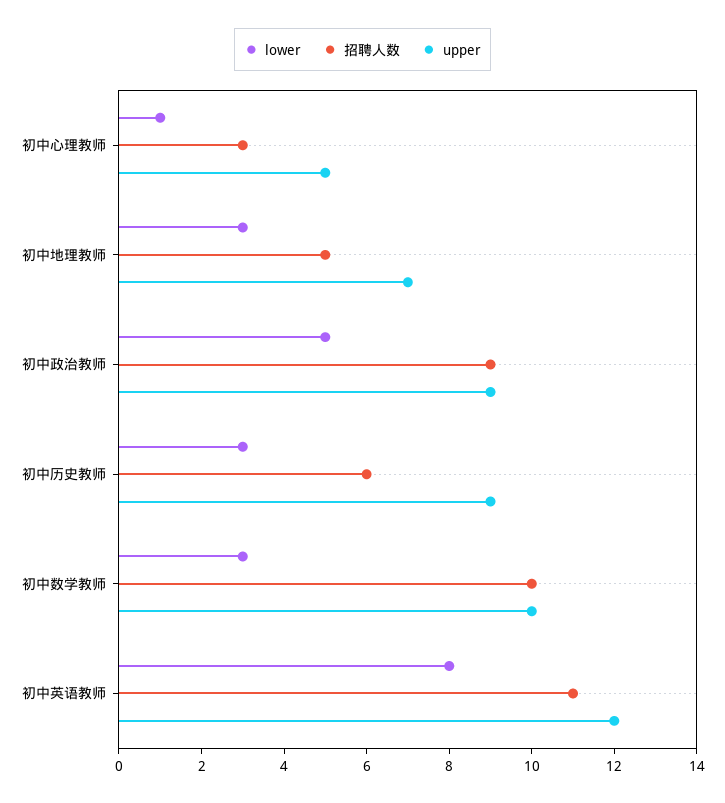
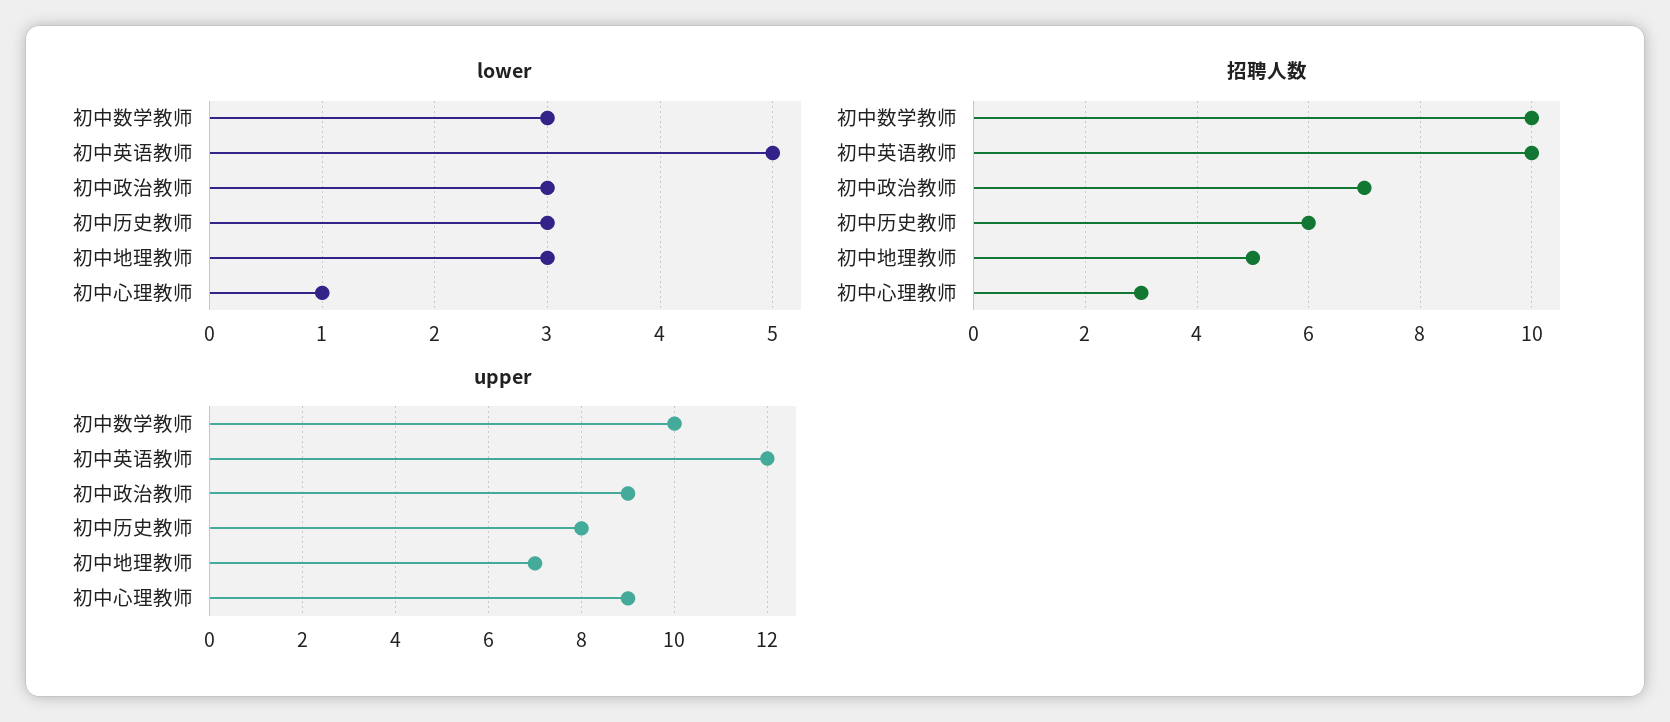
upper, 初中心理教师: 5 -> 9
lower, 初中政治教师: 5 -> 3
招聘人数, 初中政治教师: 9 -> 7
upper, 初中历史教师: 9 -> 8
lower, 初中英语教师: 8 -> 5
招聘人数, 初中英语教师: 11 -> 10

